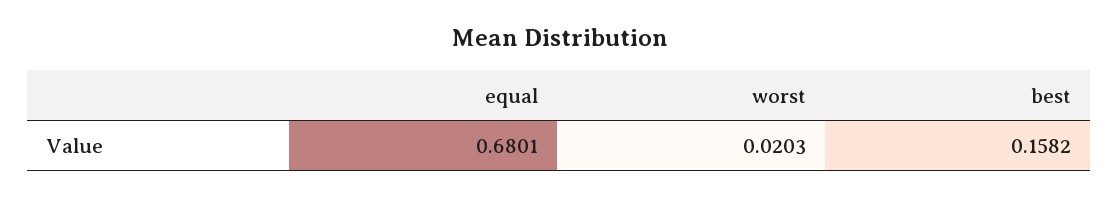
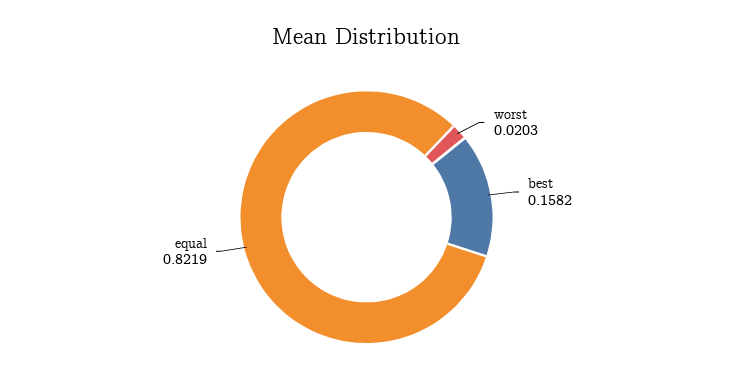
equal: 0.6801 -> 0.8219

